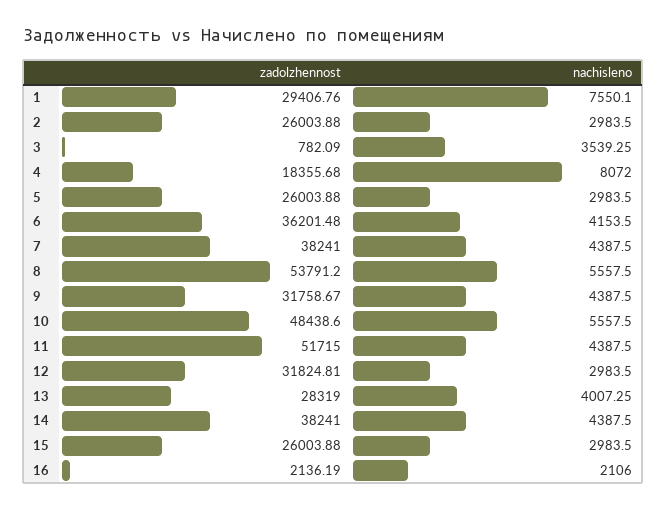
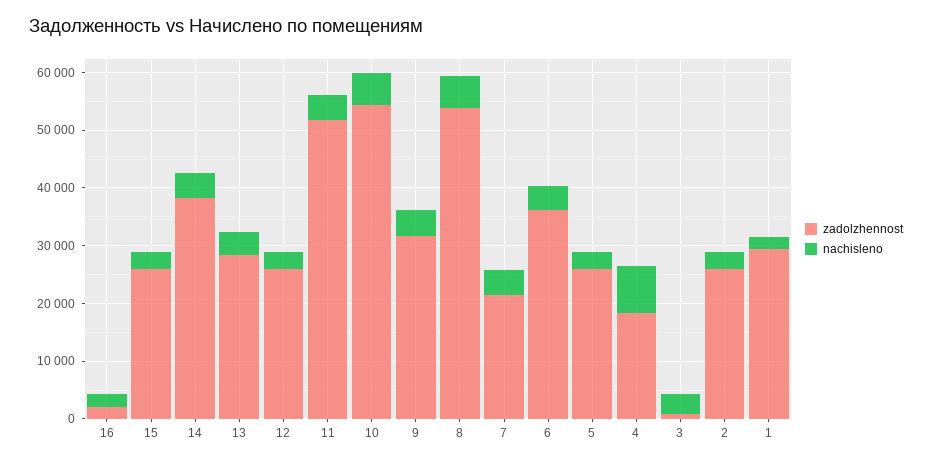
nachisleno, 1: 7550.1 -> 2000
zadolzhennost, 7: 38241 -> 22000
zadolzhennost, 10: 48438.6 -> 54000
zadolzhennost, 12: 31824.81 -> 26000

